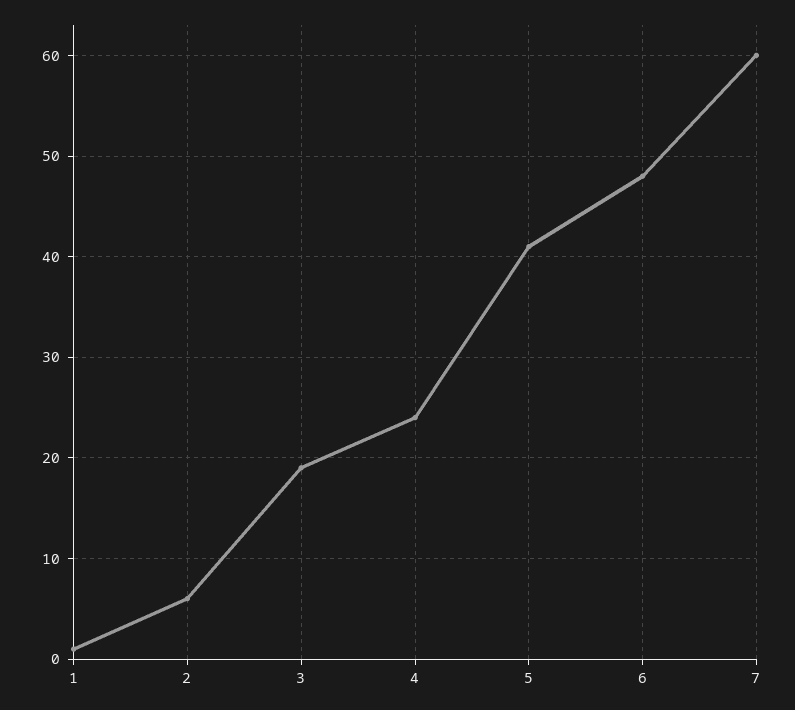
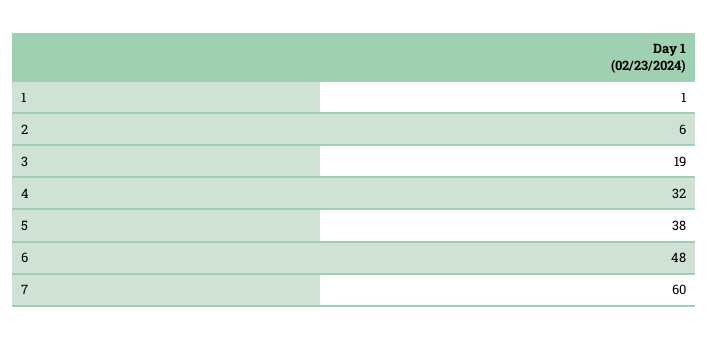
4: 24 -> 32
5: 41 -> 38

